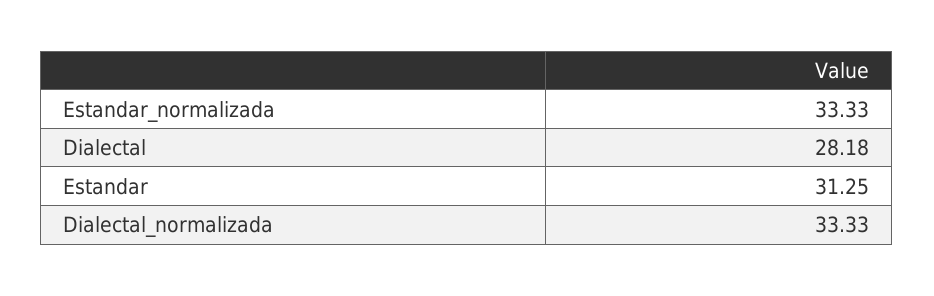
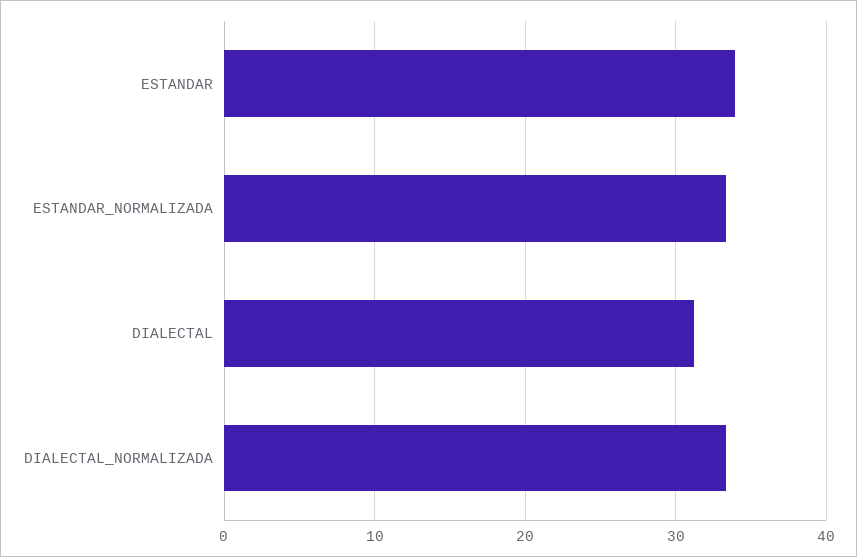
Dialectal: 28.18 -> 31
Estandar: 31.25 -> 34

